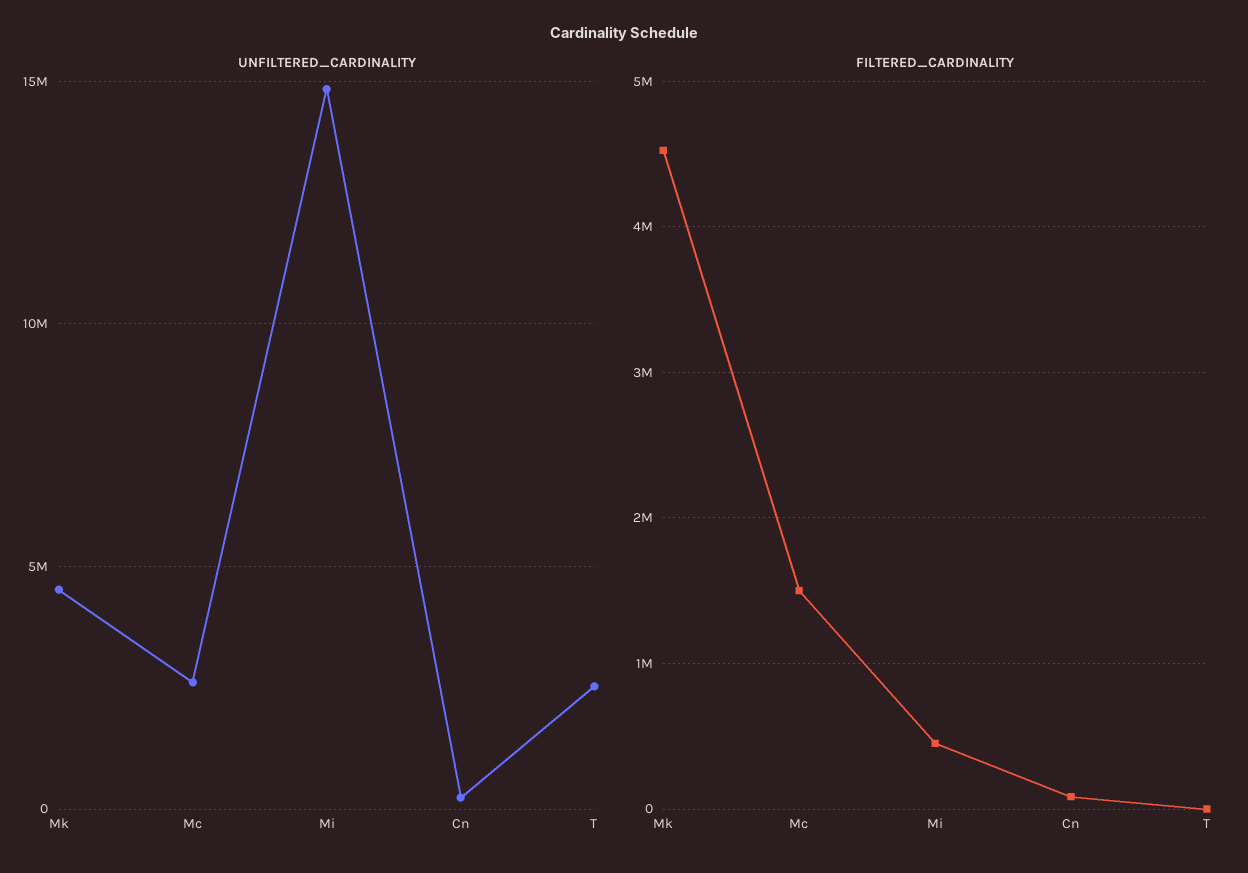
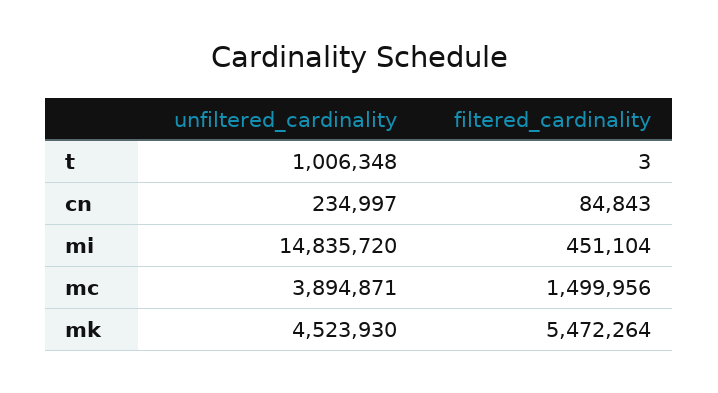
UNFILTERED_CARDINALITY, Mc: 2500000 -> 3894871
UNFILTERED_CARDINALITY, T: 2500000 -> 1006348
FILTERED_CARDINALITY, Mk: 4500000 -> 5472264

